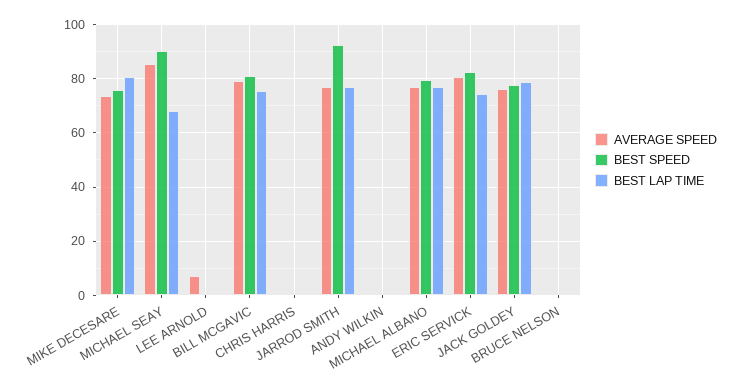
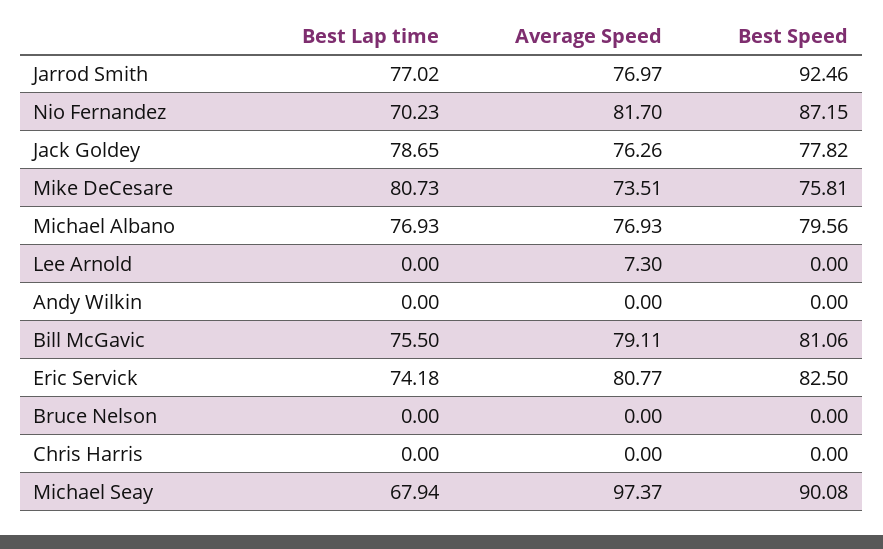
AVERAGE SPEED, MICHAEL SEAY: 85 -> 97.37
BEST LAP TIME, Nio Fernandez: none -> 70.23
AVERAGE SPEED, Nio Fernandez: none -> 81.7
BEST SPEED, Nio Fernandez: none -> 87.15

